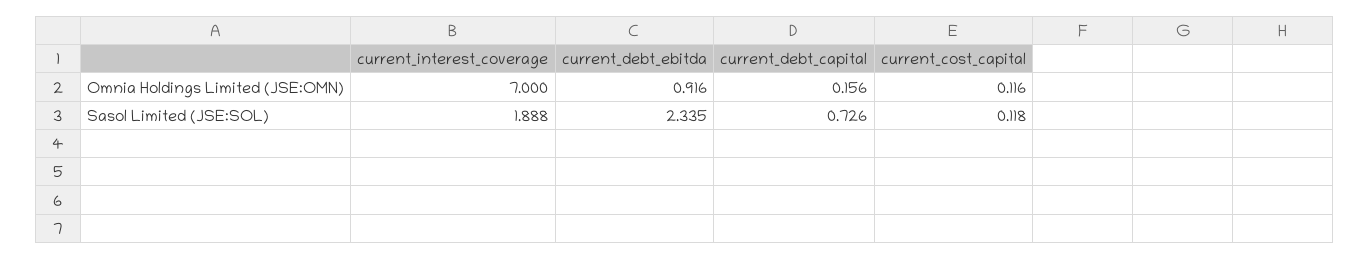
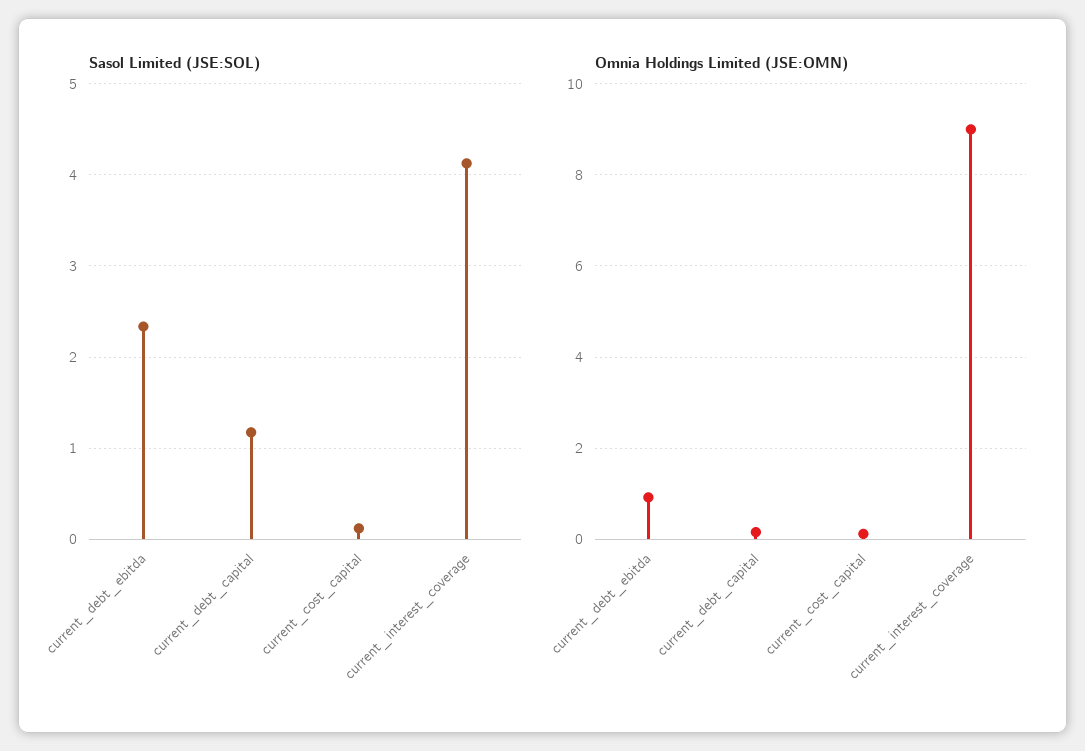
Omnia Holdings Limited (JSE:OMN), current_interest_coverage: 7 -> 9
Sasol Limited (JSE:SOL), current_interest_coverage: 1.888 -> 4.1
Sasol Limited (JSE:SOL), current_debt_capital: 0.726 -> 1.2

